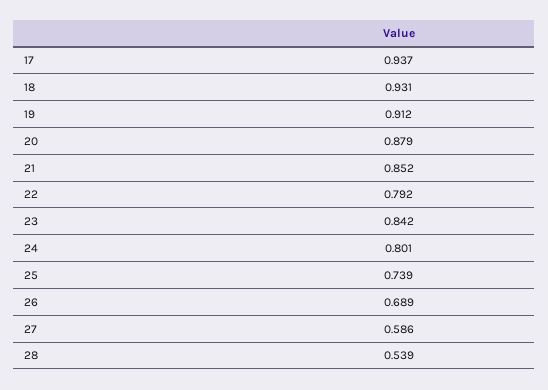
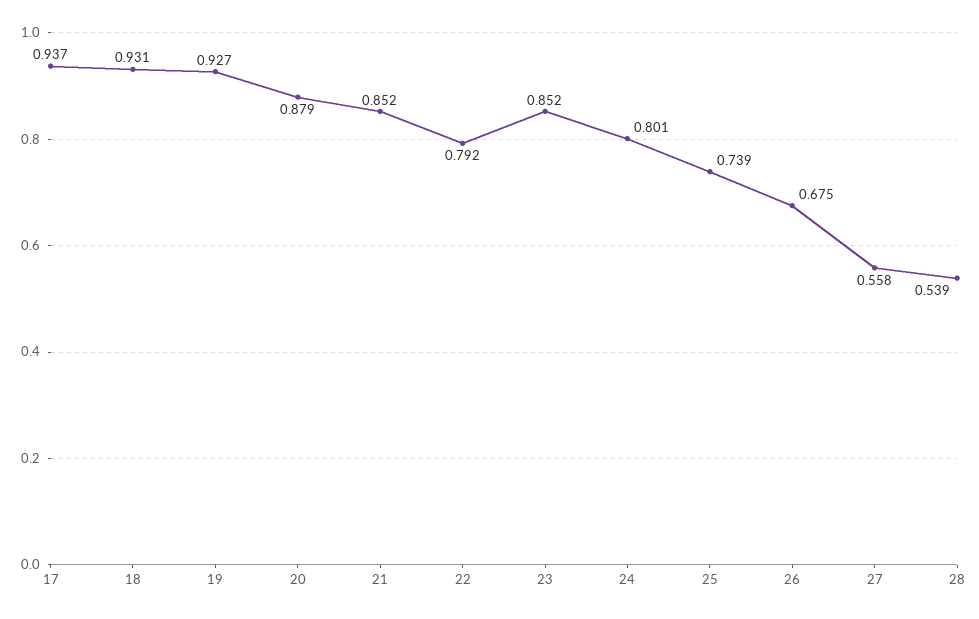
19: 0.912 -> 0.927
23: 0.842 -> 0.852
26: 0.689 -> 0.675
27: 0.586 -> 0.558

